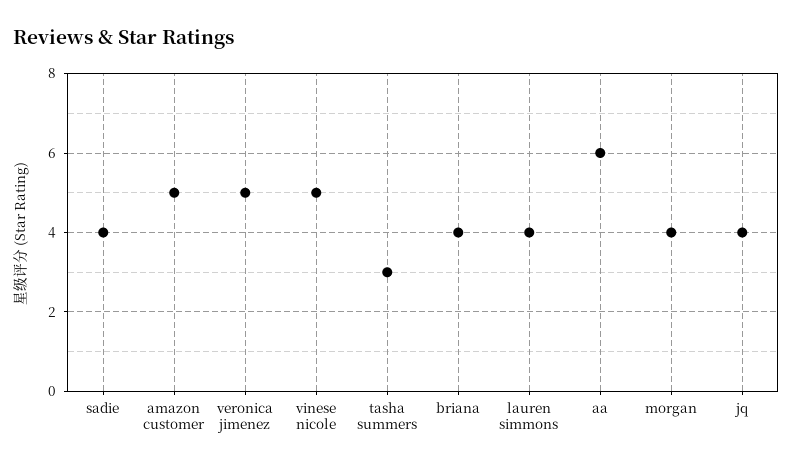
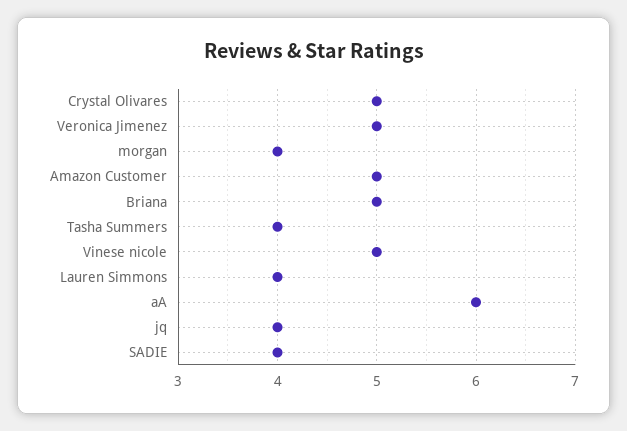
tasha summers: 3 -> 4
briana: 4 -> 5
Crystal Olivares: none -> 5

